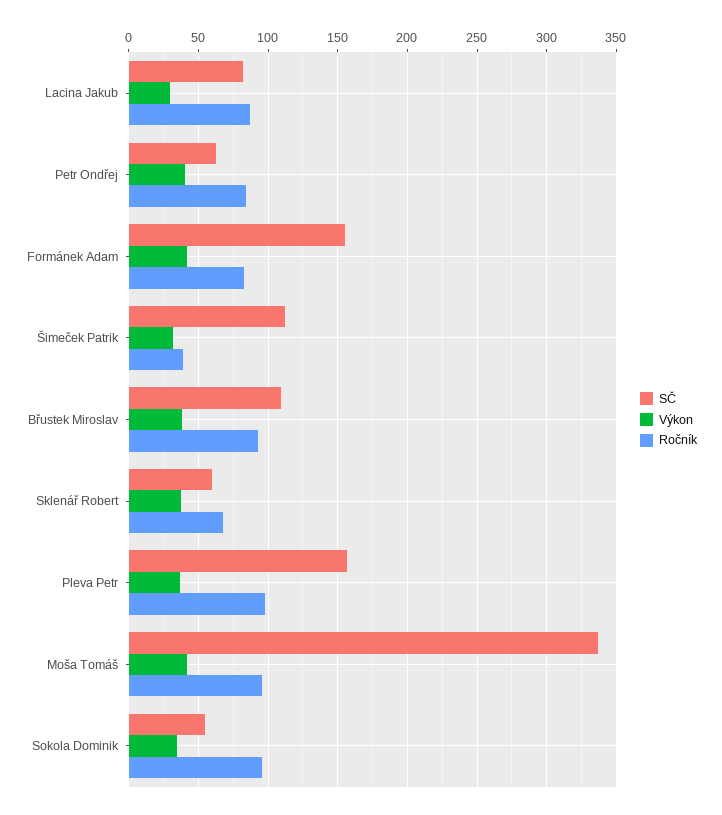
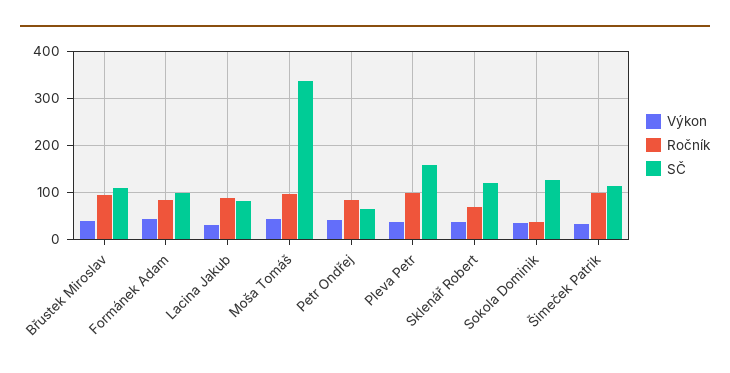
SČ, Formánek Adam: 155 -> 100
Ročník, Šimeček Patrik: 40 -> 100
SČ, Sklenář Robert: 60 -> 120
SČ, Sokola Dominik: 55 -> 120
Ročník, Sokola Dominik: 95 -> 40

